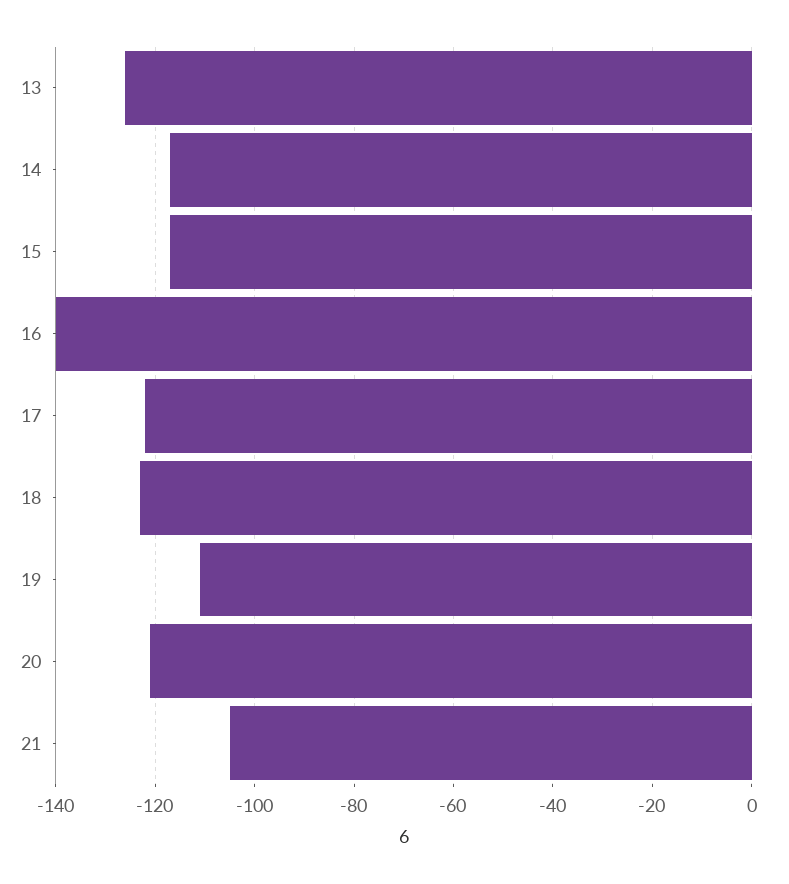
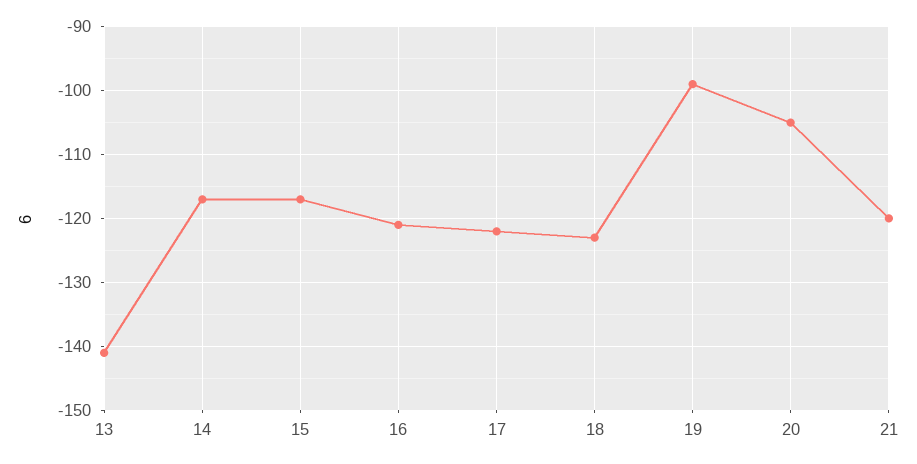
13: -125 -> -141
16: -140 -> -121
19: -110 -> -99
20: -120 -> -105
21: -105 -> -120

